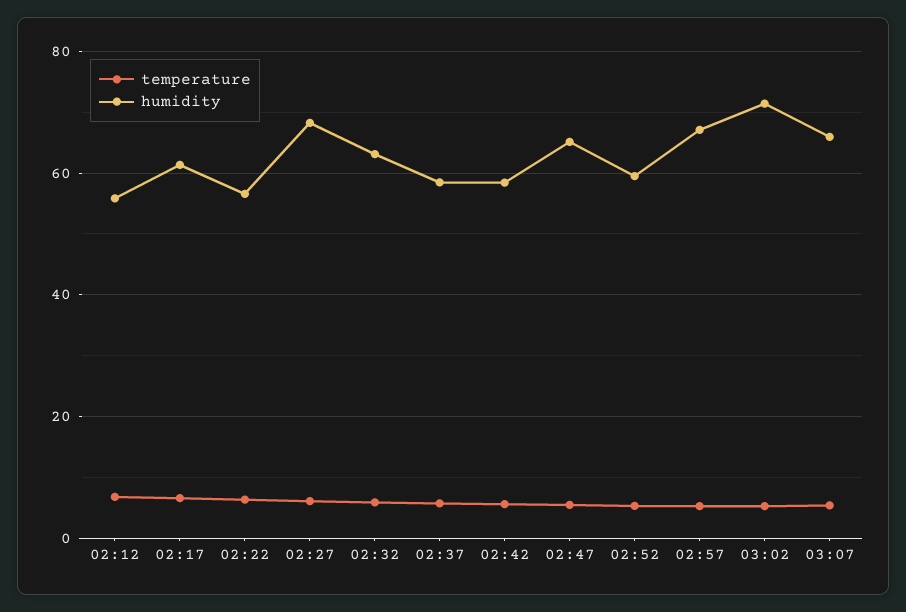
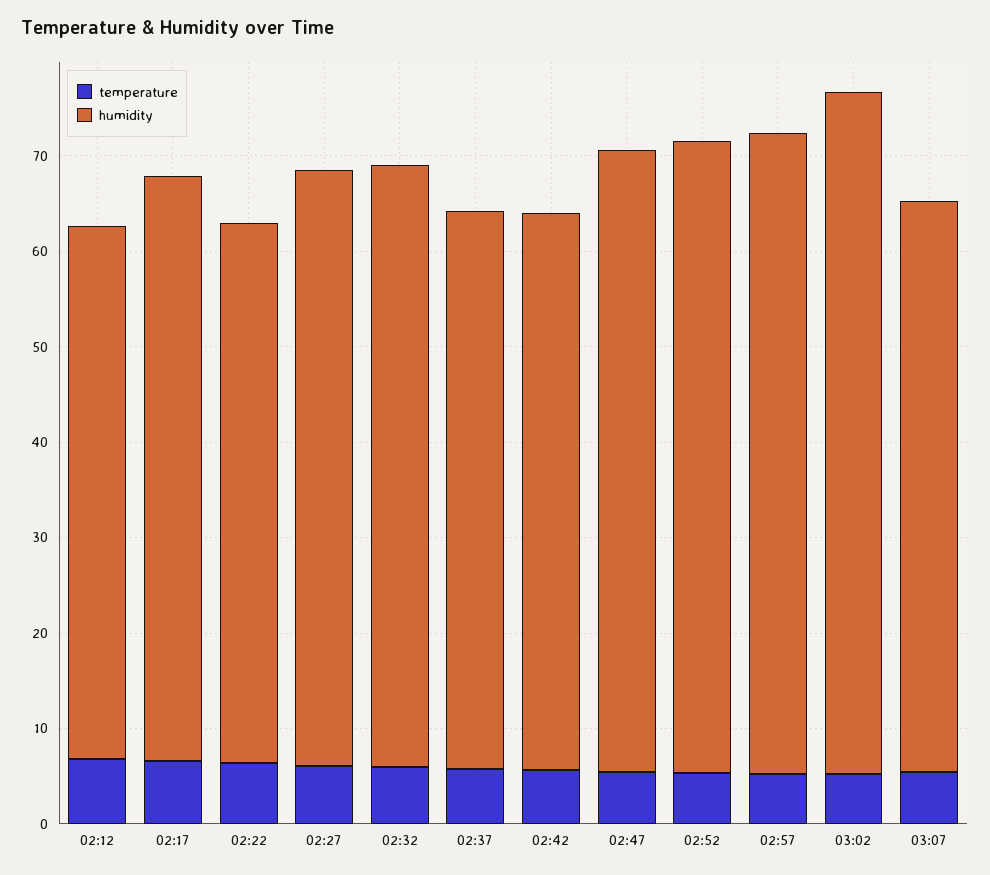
humidity, 02:27: 68 -> 62
humidity, 02:52: 60 -> 66
humidity, 03:07: 66 -> 60

